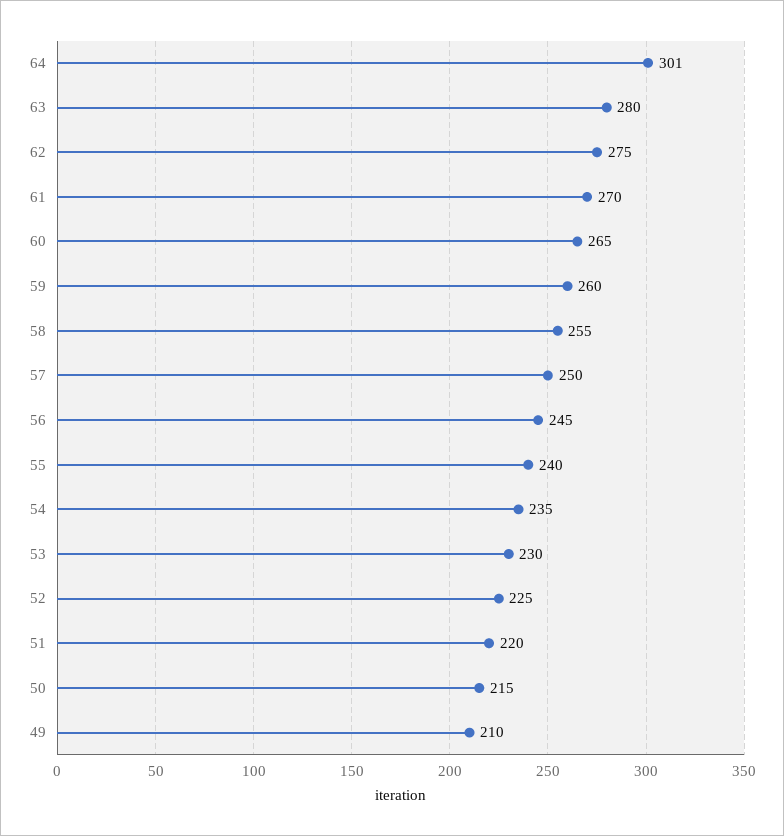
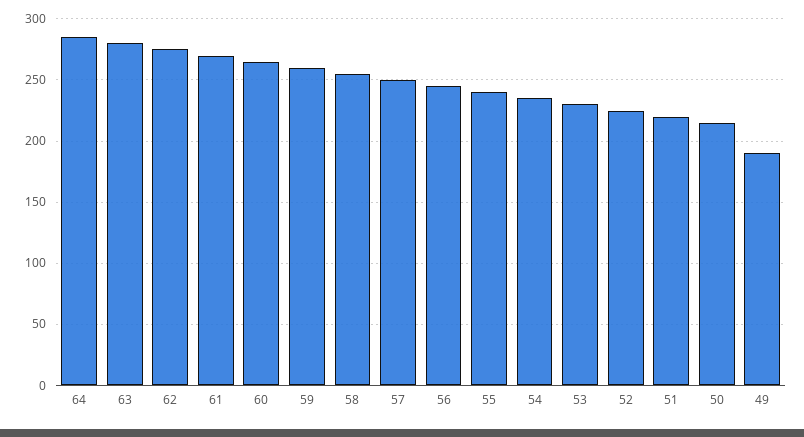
64: 301 -> 285
49: 210 -> 190

